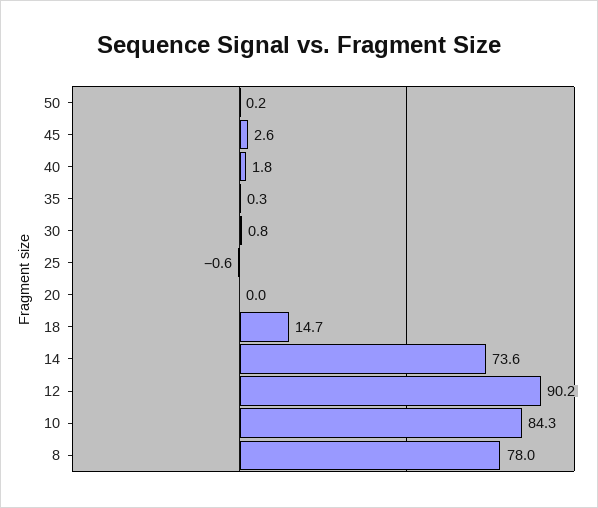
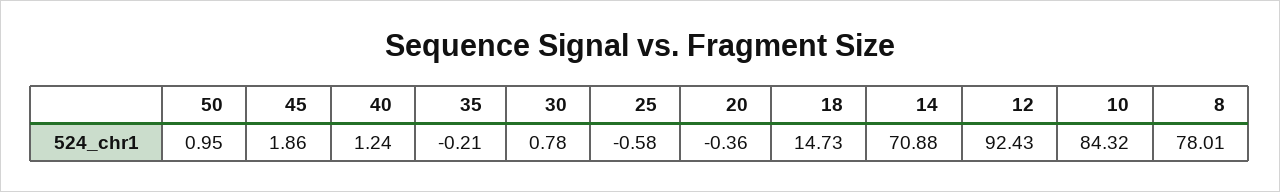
50: 0.2 -> 0.95
45: 2.6 -> 1.86
40: 1.8 -> 1.24
35: 0.3 -> -0.21
20: 0 -> -0.36
14: 73.6 -> 70.88
12: 90.2 -> 92.43

